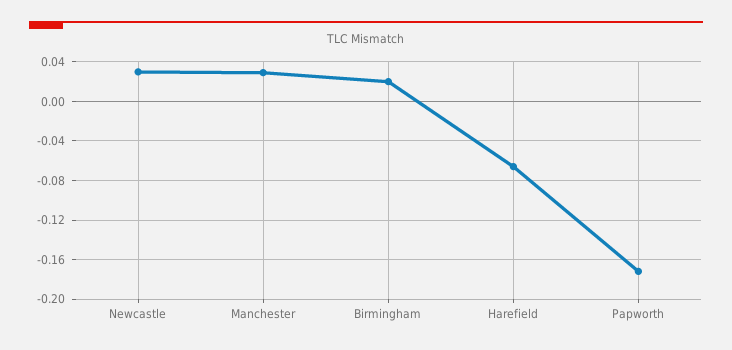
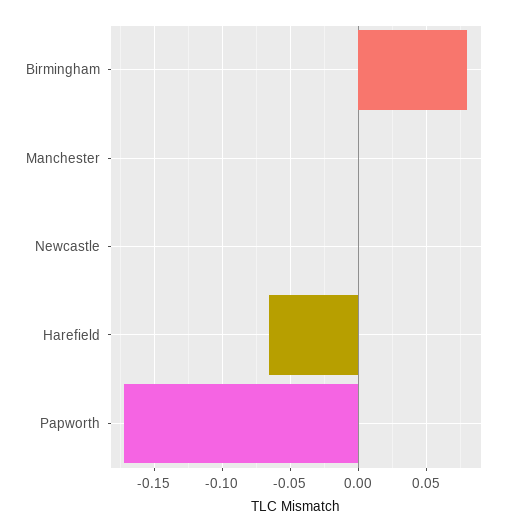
Newcastle: 0.03 -> 0
Manchester: 0.03 -> 0
Birmingham: 0.02 -> 0.08

